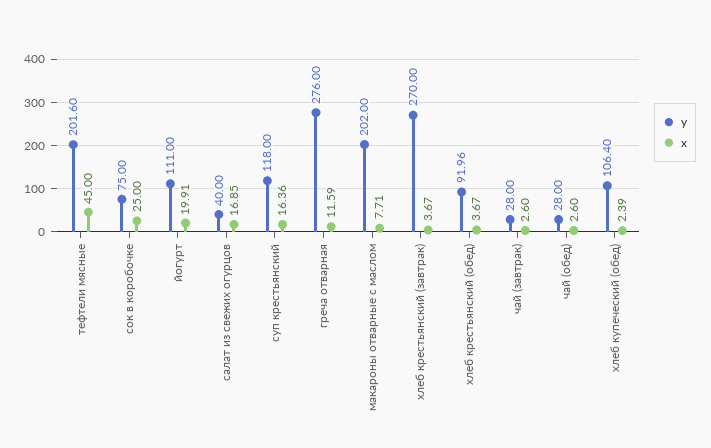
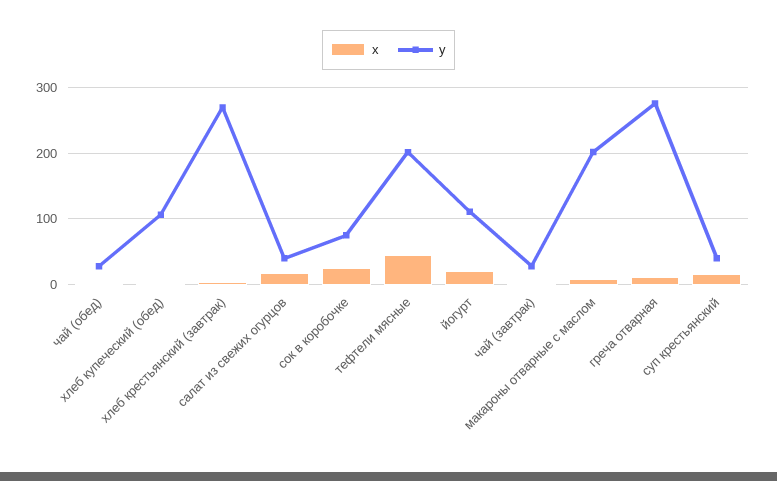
y, суп крестьянский: 118 -> 40
y, хлеб крестьянский (обед): 91.96 -> none
x, хлеб крестьянский (обед): 3.67 -> none

